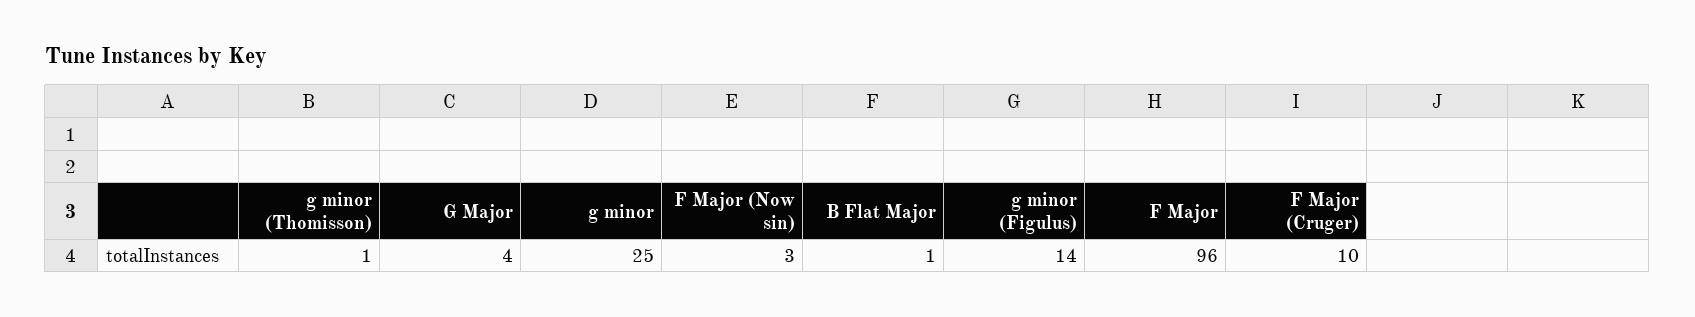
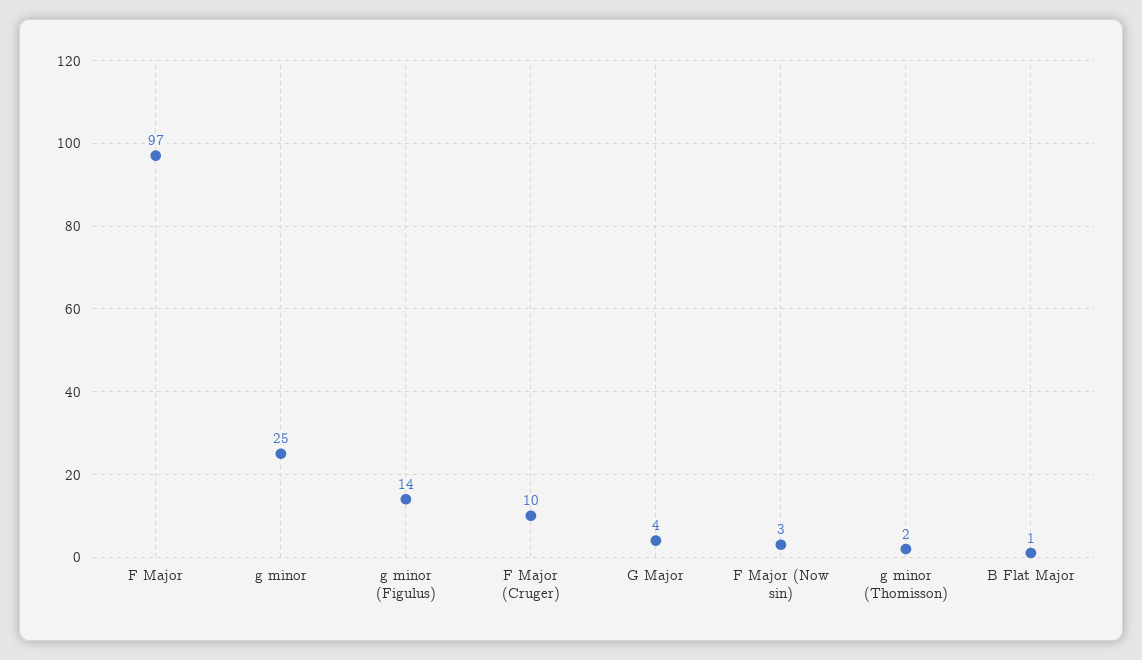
g minor (Thomisson): 1 -> 2
F Major: 96 -> 97

